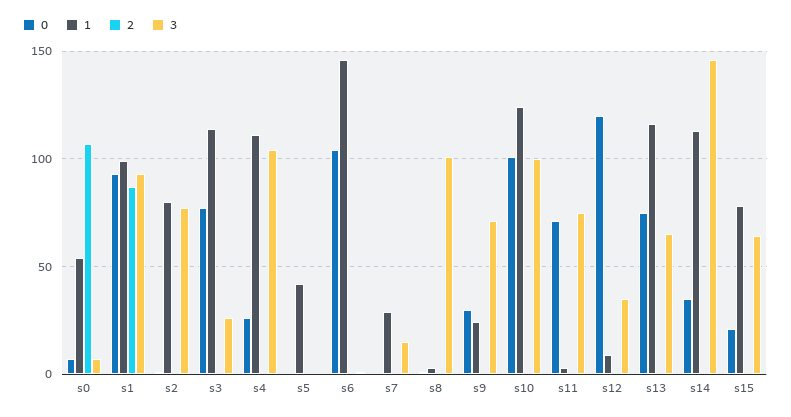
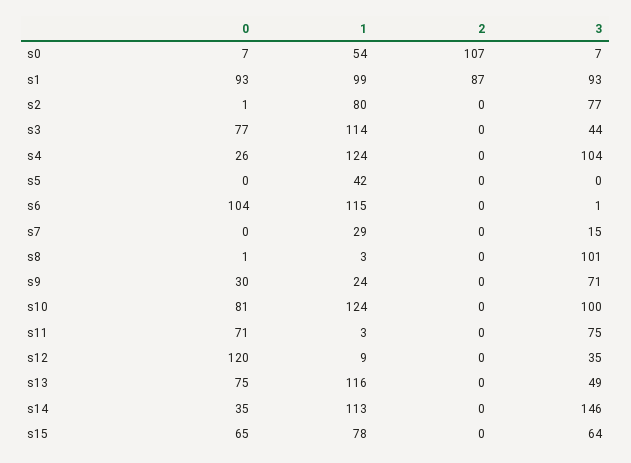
3, s3: 25 -> 44
1, s4: 110 -> 124
1, s6: 145 -> 115
0, s10: 100 -> 81
3, s13: 65 -> 49
0, s15: 20 -> 65

